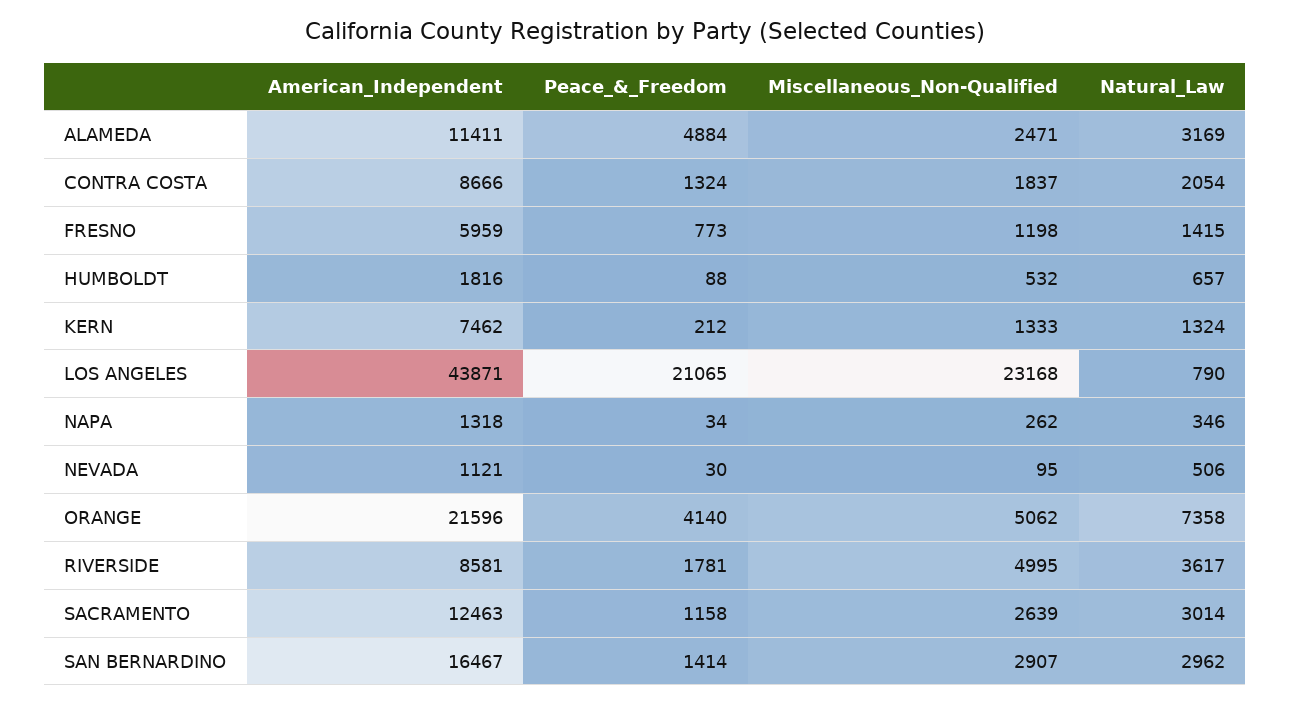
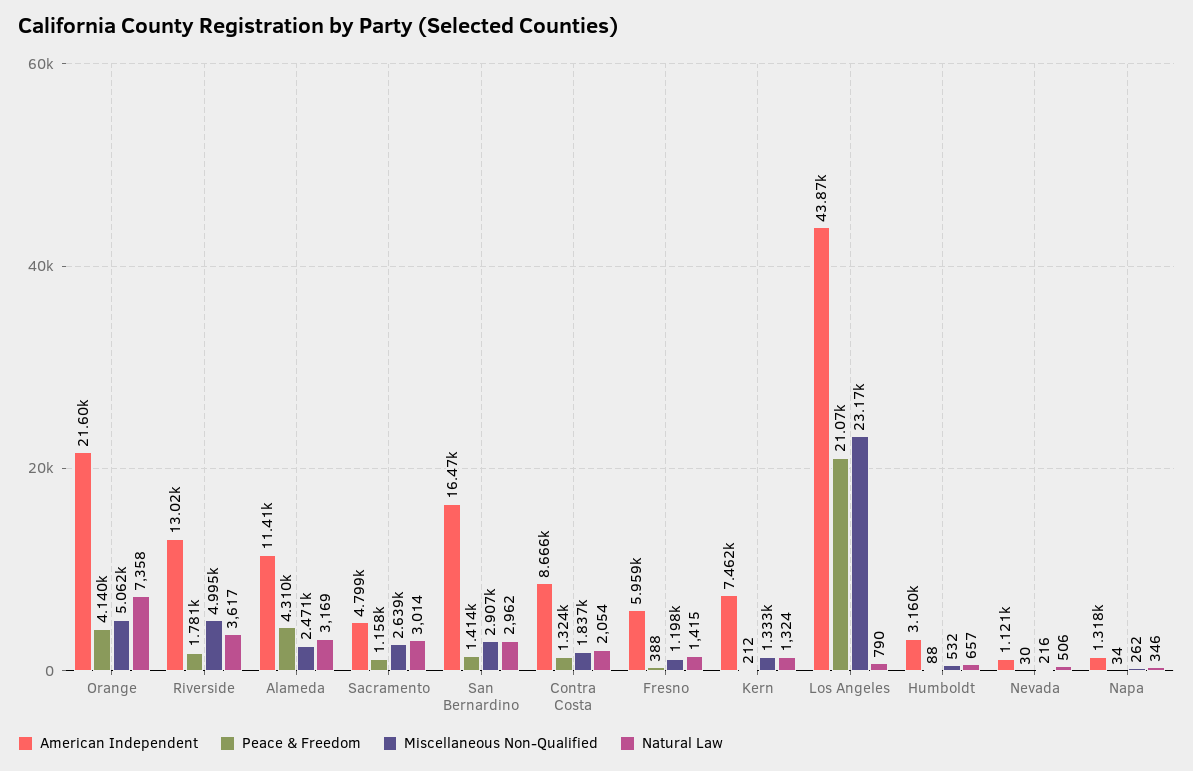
Peace_&_Freedom, ALAMEDA: 4884 -> 4310
Peace_&_Freedom, FRESNO: 773 -> 388
American_Independent, HUMBOLDT: 1816 -> 3160
Miscellaneous_Non-Qualified, NEVADA: 95 -> 216
American_Independent, RIVERSIDE: 8581 -> 13020
American_Independent, SACRAMENTO: 12463 -> 4799

